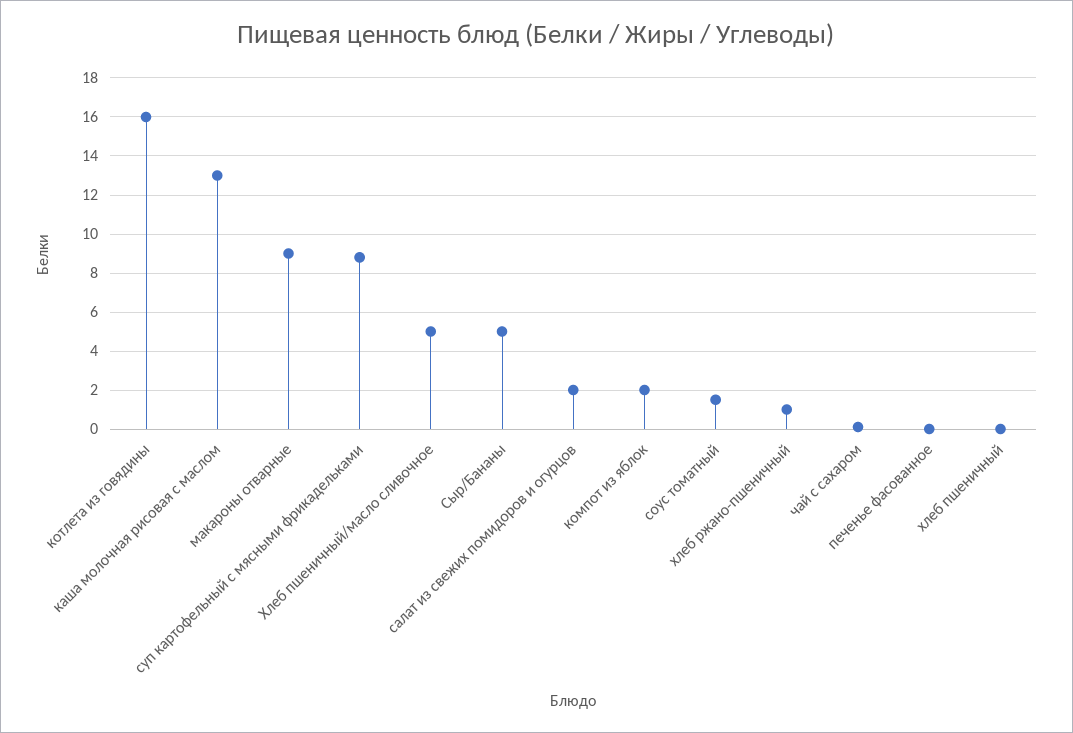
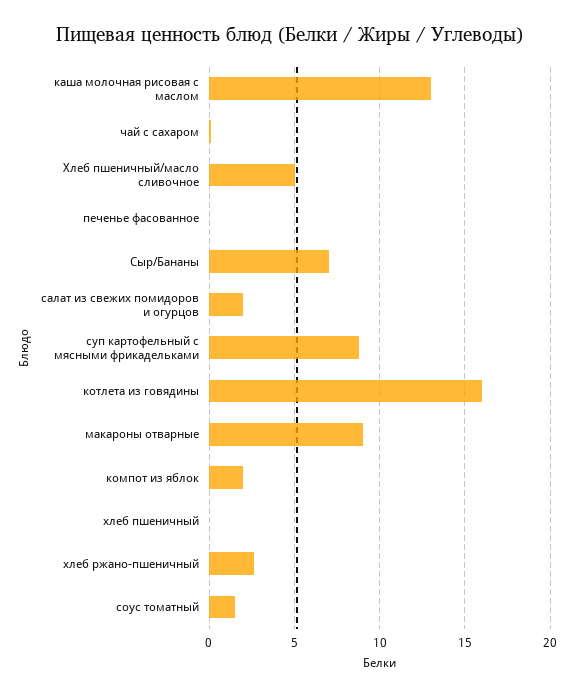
Сыр/Бананы: 5 -> 7
хлеб ржано-пшеничный: 1 -> 2.5

